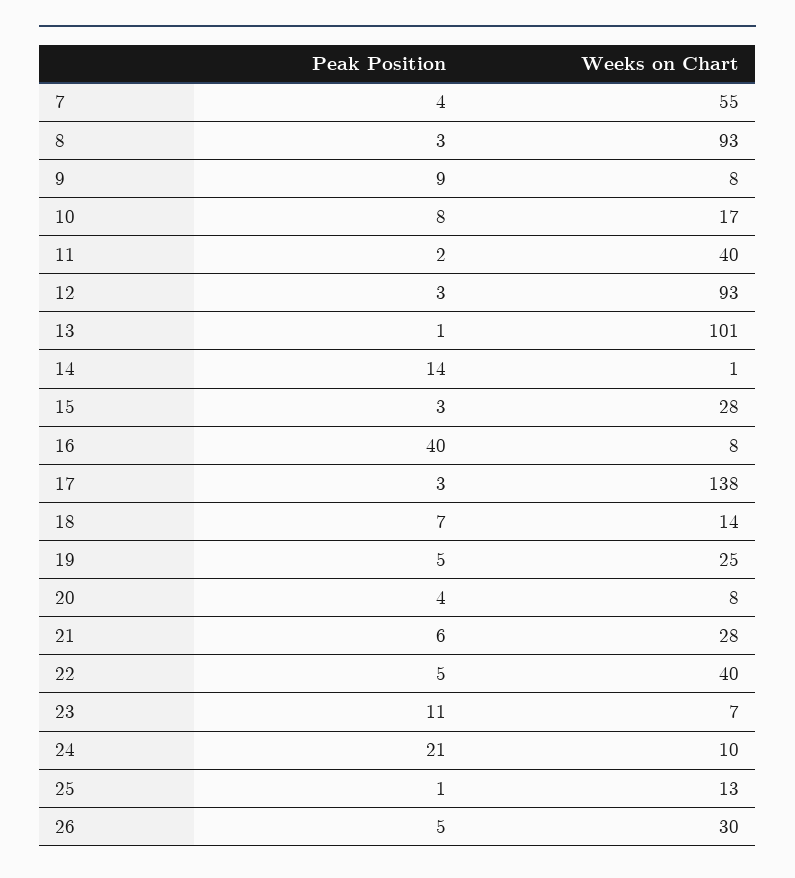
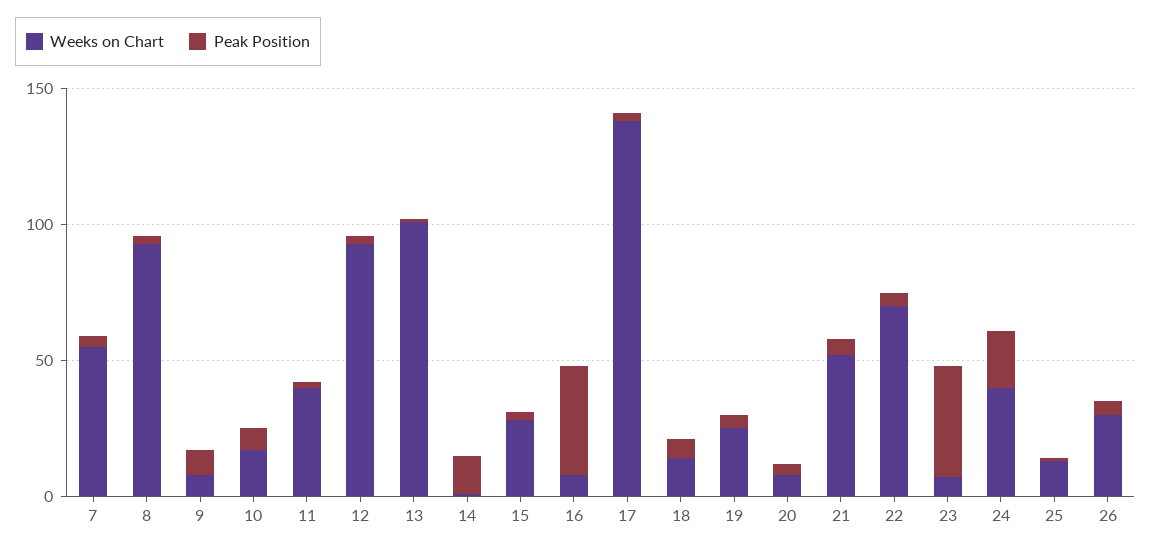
Weeks on Chart, 21: 28 -> 50
Weeks on Chart, 22: 40 -> 70
Peak Position, 23: 11 -> 40
Weeks on Chart, 24: 10 -> 40

